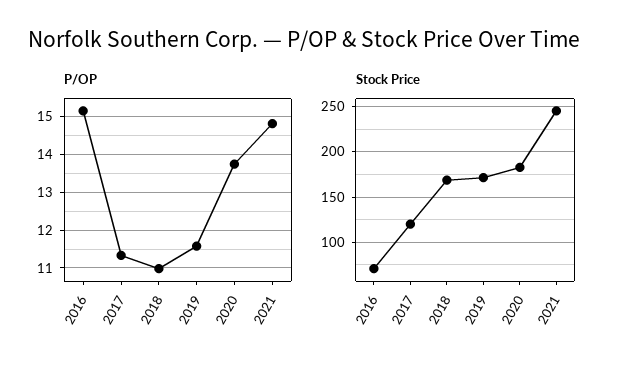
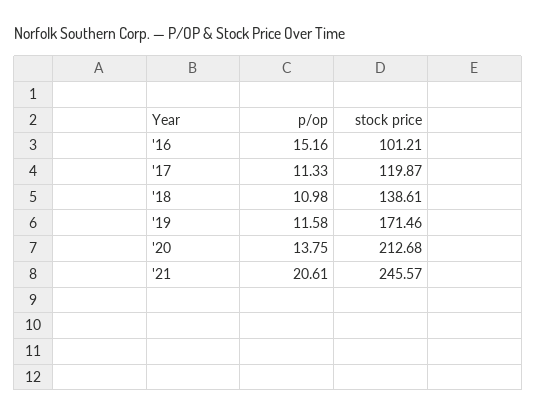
P/OP, 2021: 14.8 -> 20.61
Stock Price, 2016: 70 -> 101.21
Stock Price, 2018: 170 -> 138.61
Stock Price, 2020: 180 -> 212.68

